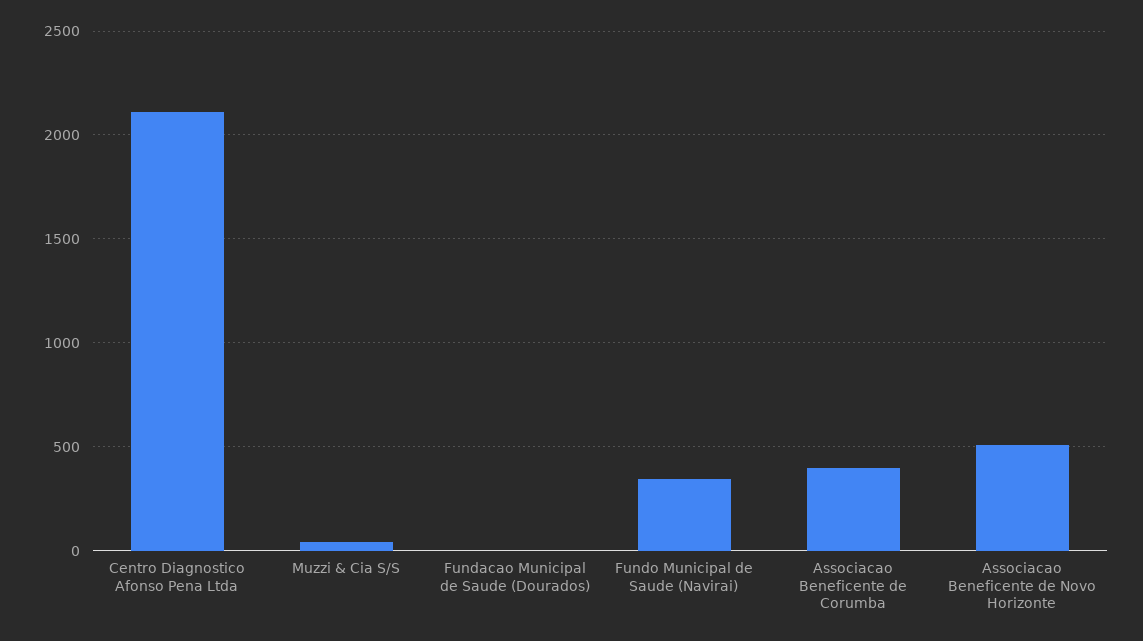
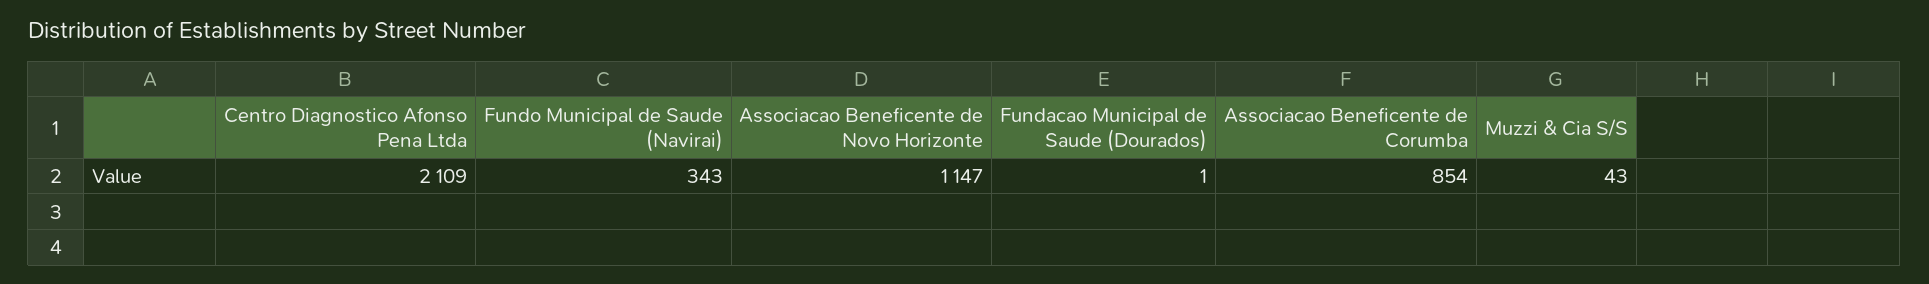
Associacao Beneficente de Corumba: 400 -> 854
Associacao Beneficente de Novo Horizonte: 500 -> 1147

